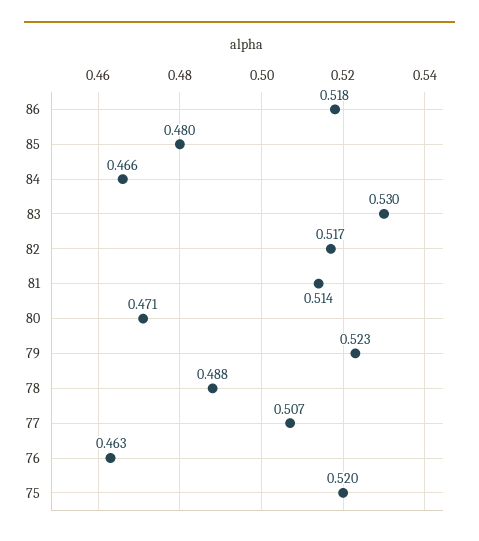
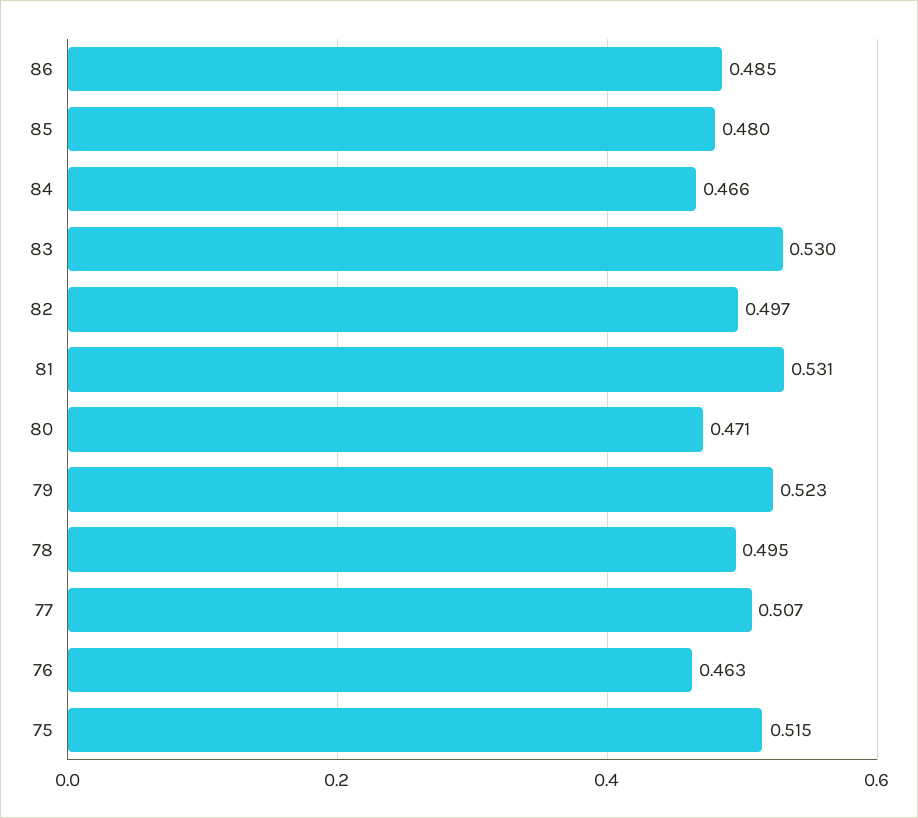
86: 0.518 -> 0.485
82: 0.517 -> 0.497
81: 0.514 -> 0.531
78: 0.488 -> 0.495
75: 0.52 -> 0.515

